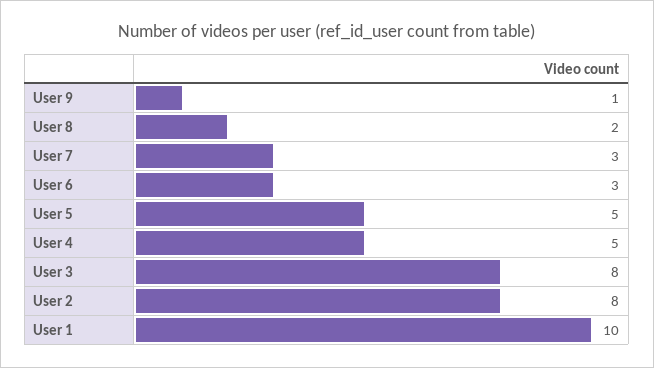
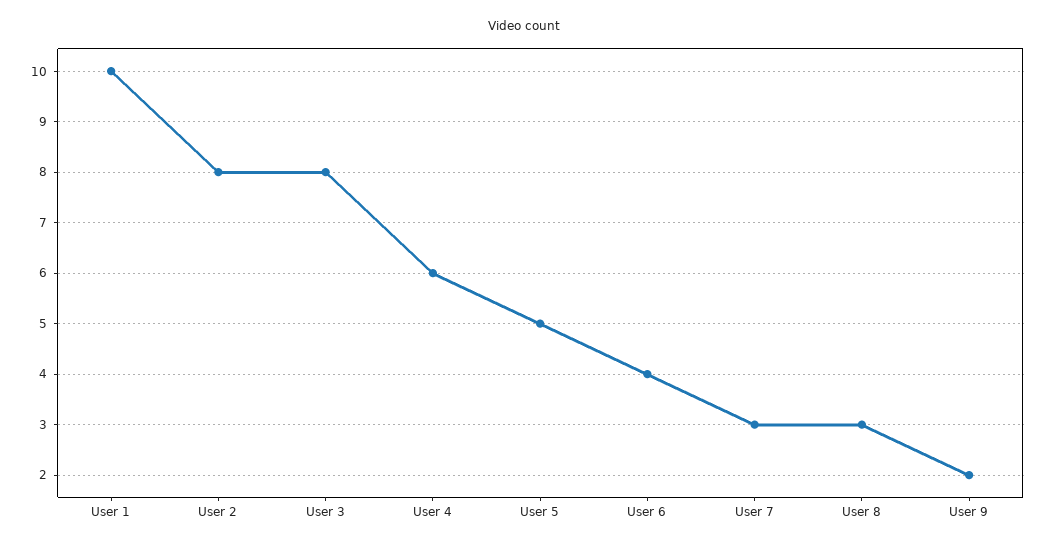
User 9: 1 -> 2
User 8: 2 -> 3
User 6: 3 -> 4
User 4: 5 -> 6

